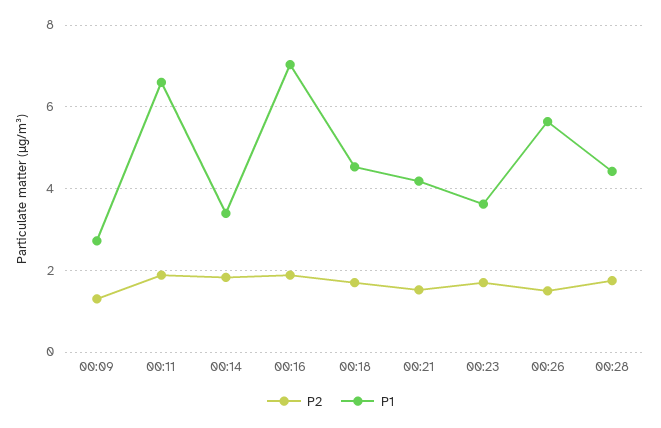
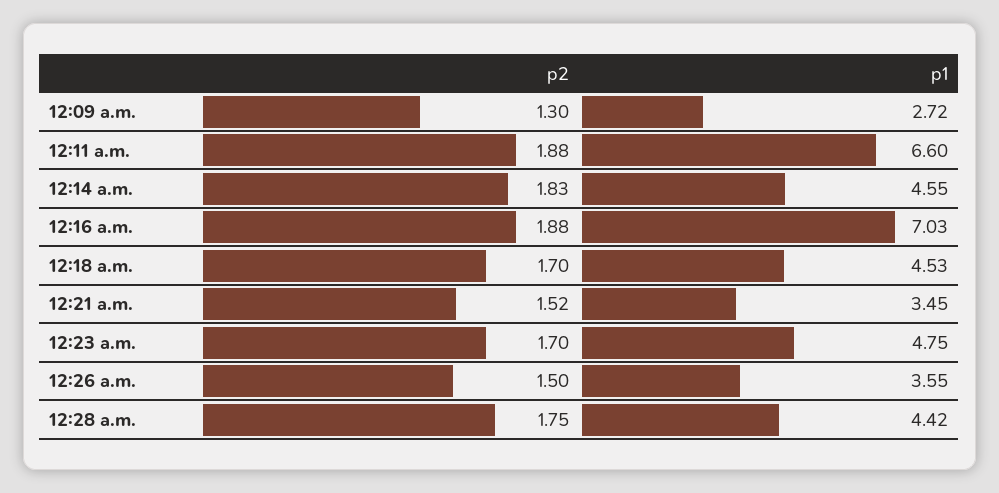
P1, 00:14: 3.4 -> 4.55
P1, 00:21: 4.2 -> 3.45
P1, 00:23: 3.6 -> 4.75
P1, 00:26: 5.6 -> 3.55

